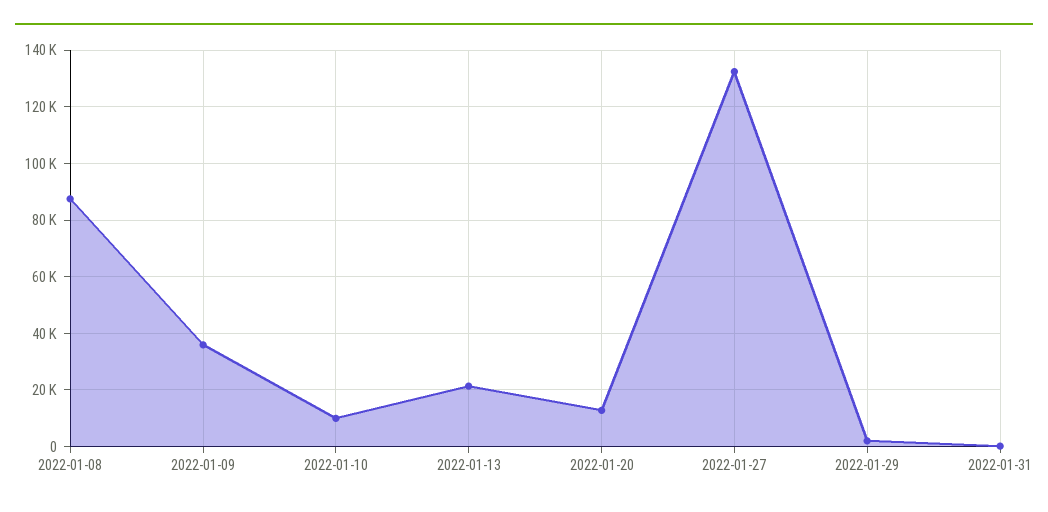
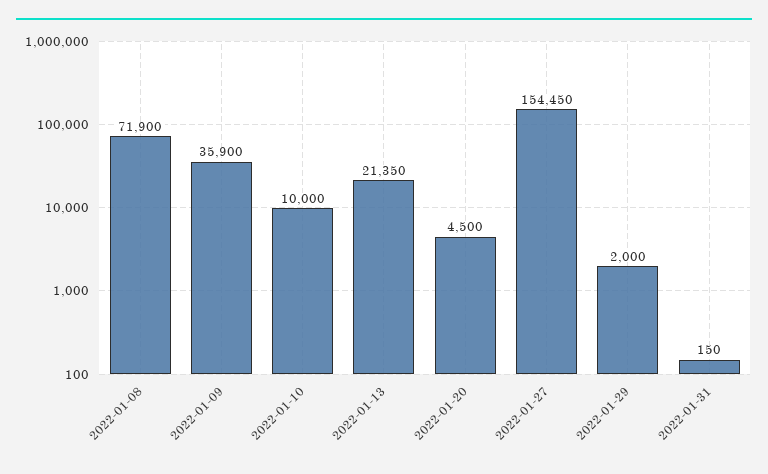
2022-01-08: 87500 -> 71900
2022-01-20: 12500 -> 4500
2022-01-27: 132500 -> 154450

